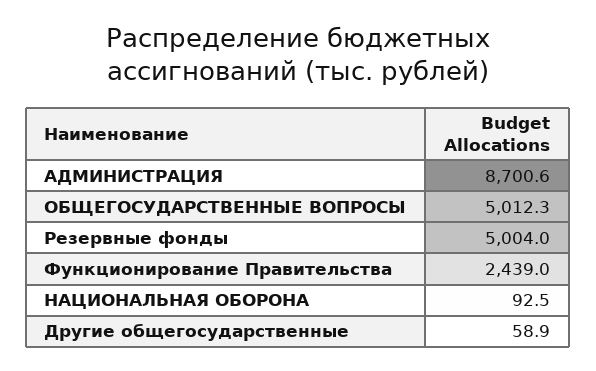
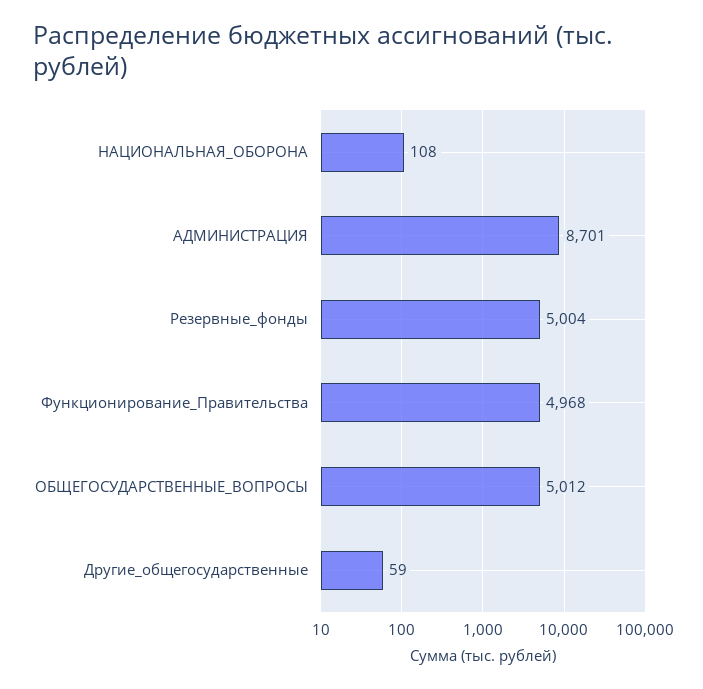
Функционирование Правительства: 2439 -> 4968
НАЦИОНАЛЬНАЯ ОБОРОНА: 92.5 -> 108

